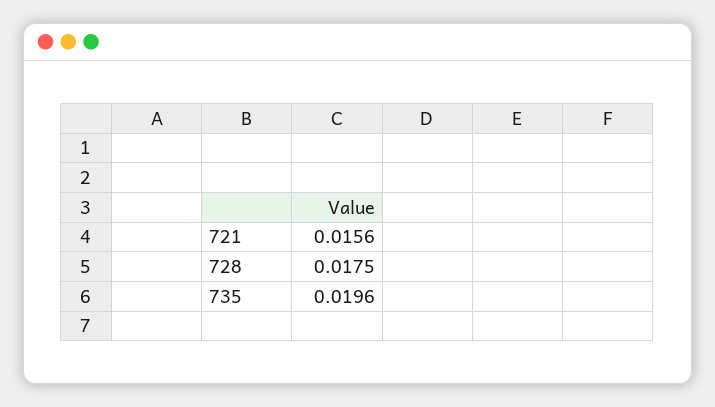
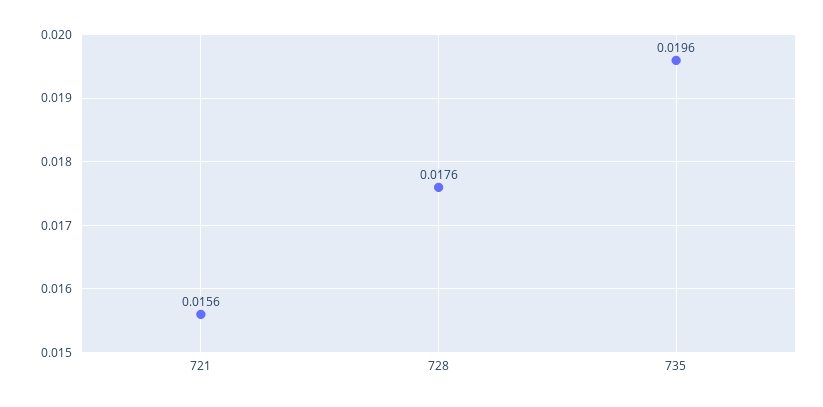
728: 0.0175 -> 0.0176

